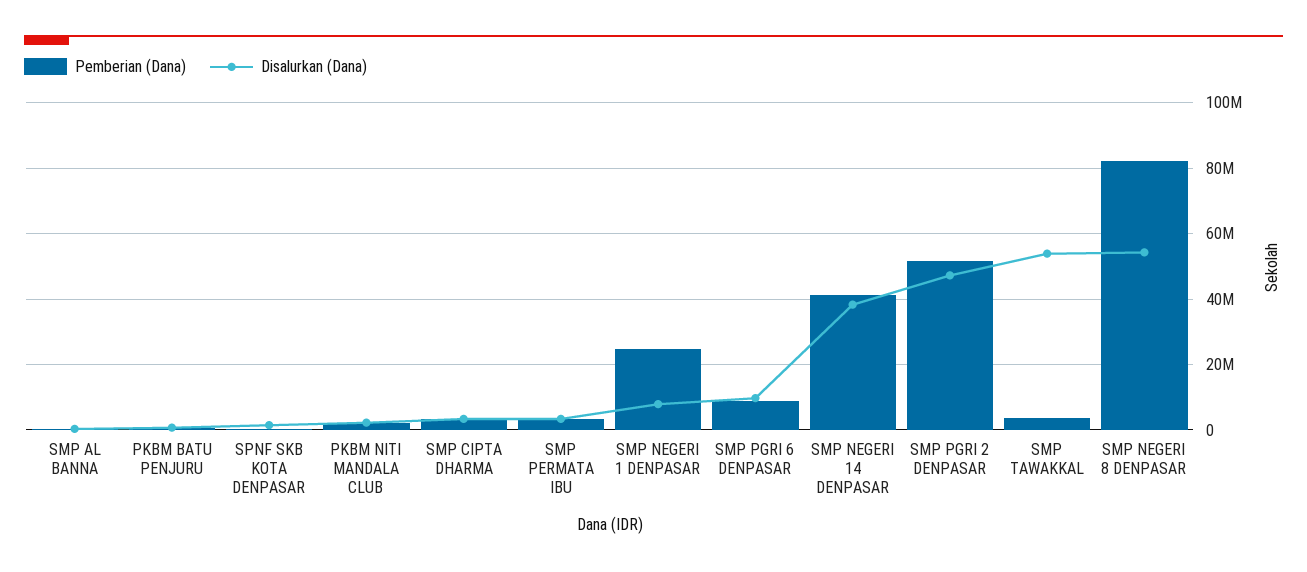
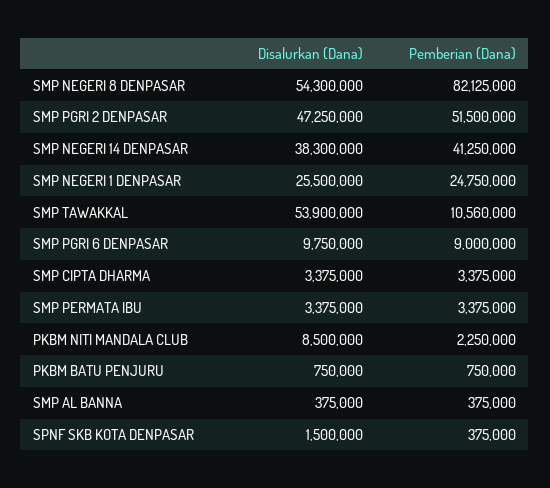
Disalurkan (Dana), PKBM NITI MANDALA CLUB: 2000000 -> 8500000
Disalurkan (Dana), SMP NEGERI 1 DENPASAR: 8000000 -> 25500000
Pemberian (Dana), SMP TAWAKKAL: 4000000 -> 10560000

